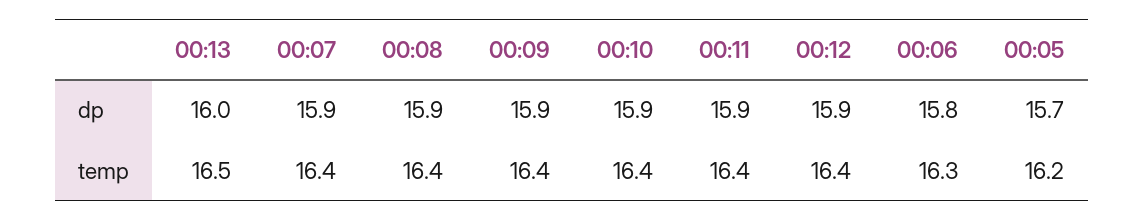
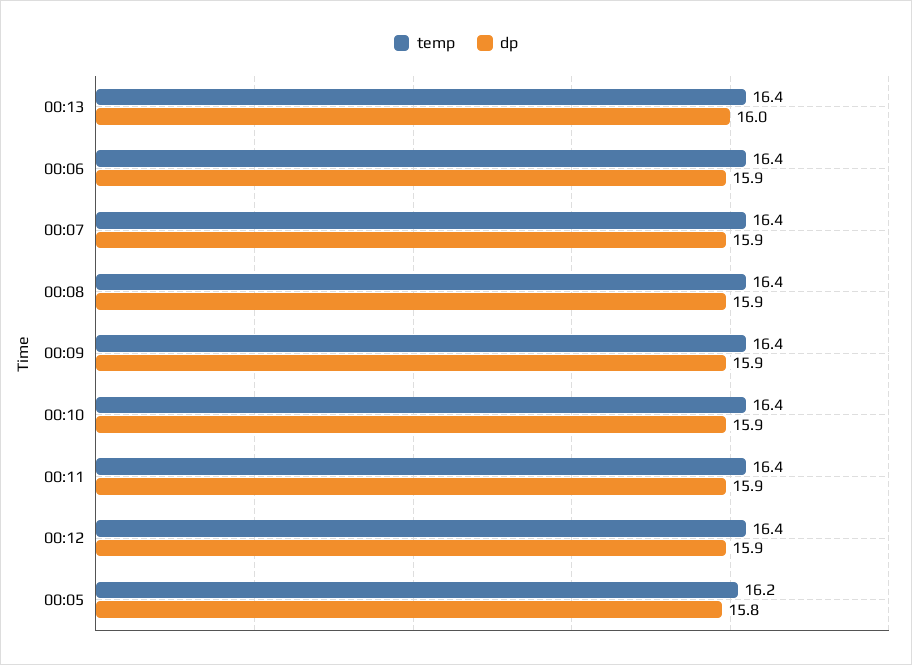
dp, 00:06: 15.8 -> 15.9
dp, 00:05: 15.7 -> 15.8
temp, 00:13: 16.5 -> 16.4
temp, 00:06: 16.3 -> 16.4

